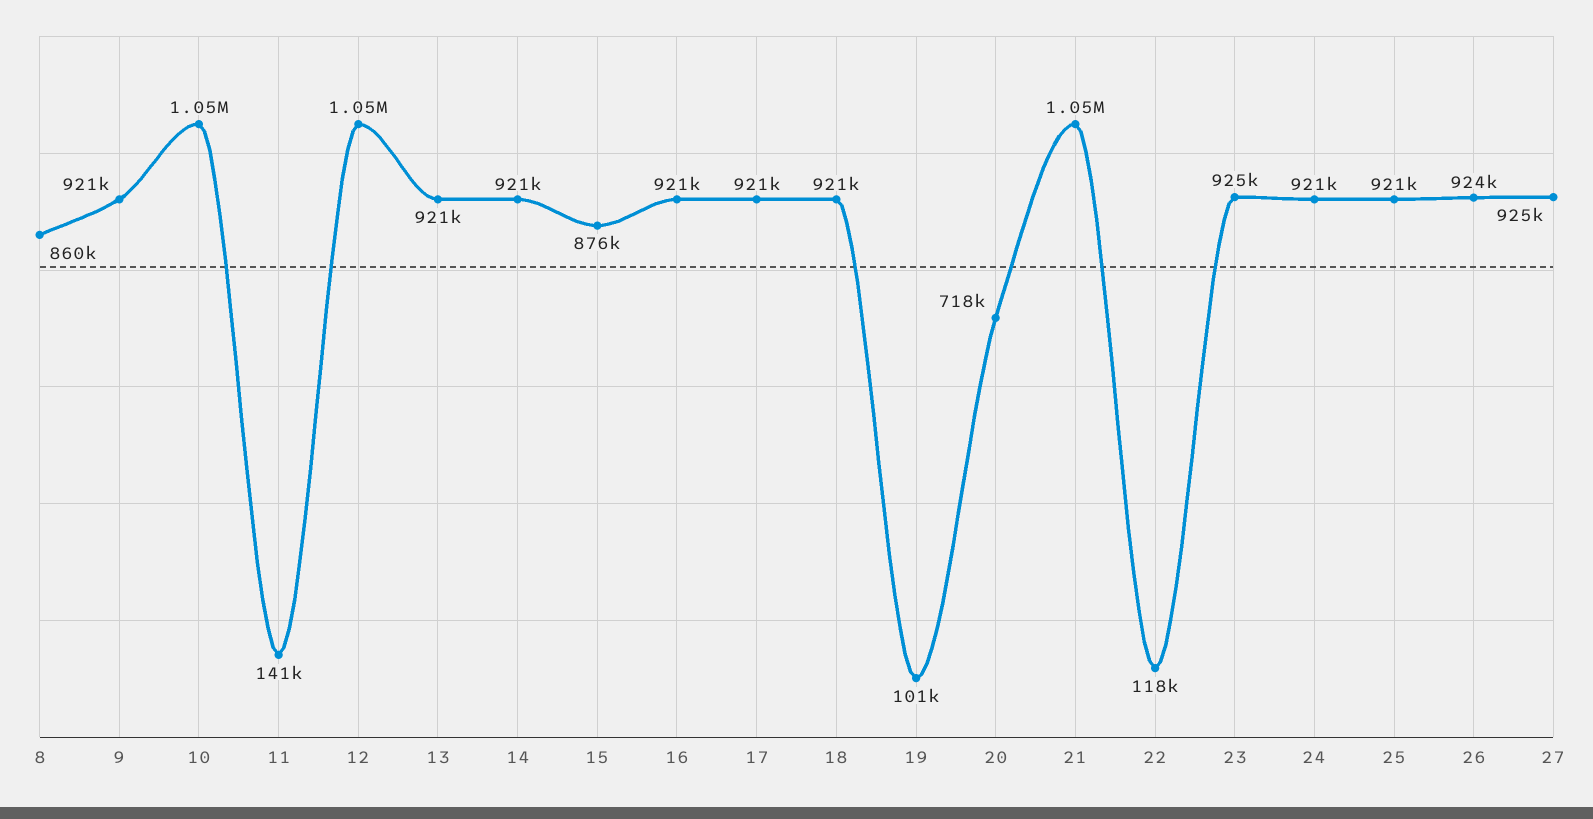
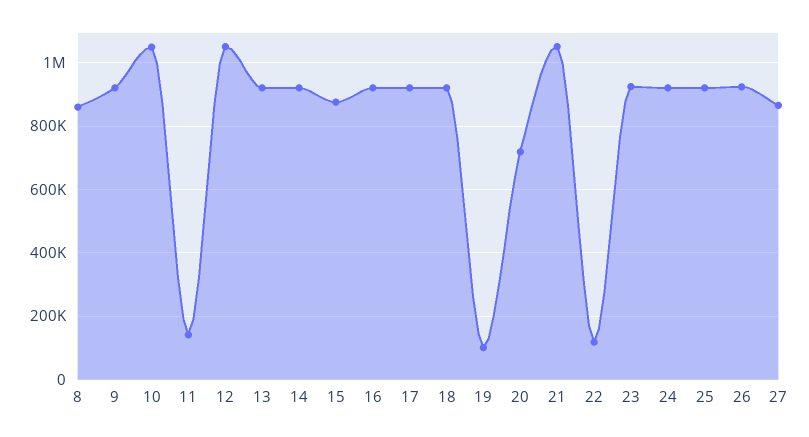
27: 925000 -> 860000

